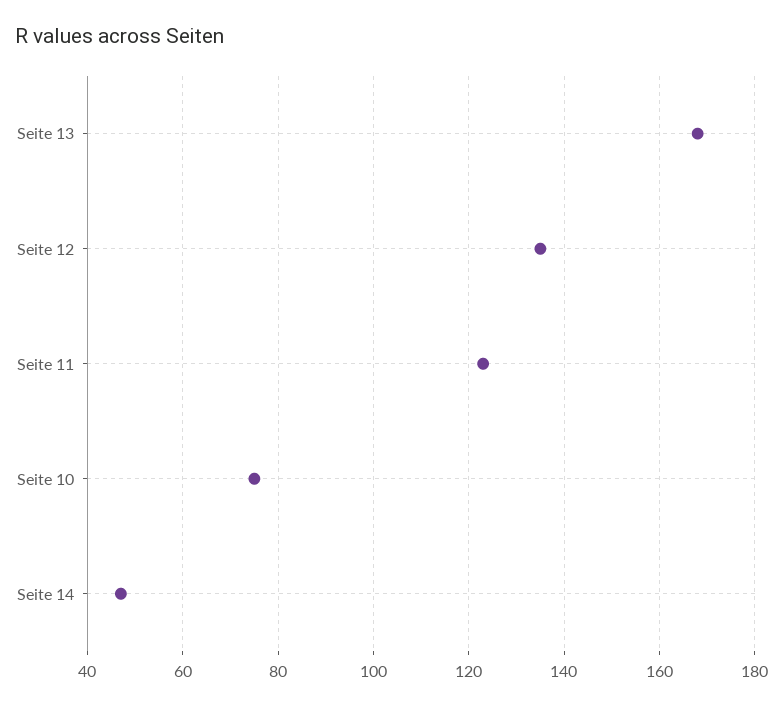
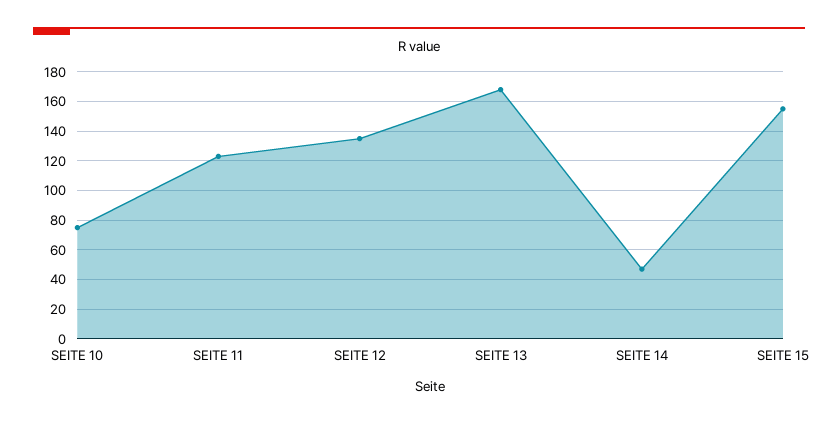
SEITE 15: none -> 155

